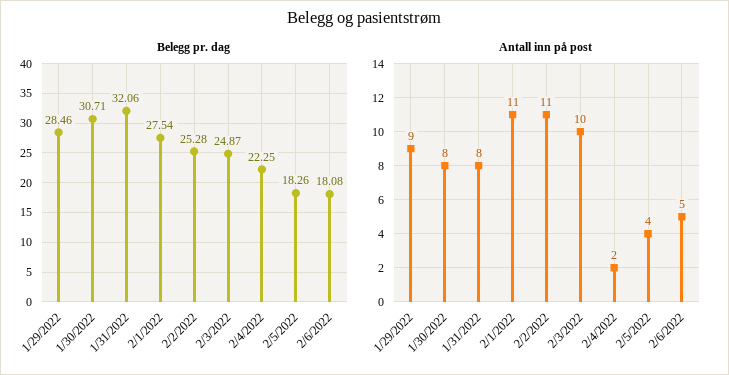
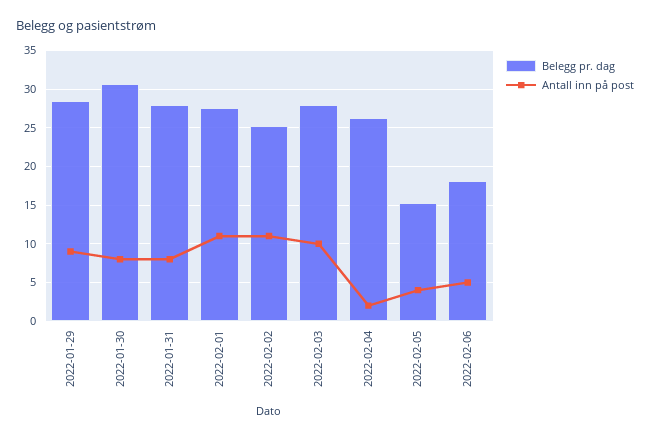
Belegg pr. dag, 1/31/2022: 32.06 -> 28
Belegg pr. dag, 2/3/2022: 24.87 -> 28
Belegg pr. dag, 2/4/2022: 22.25 -> 26
Belegg pr. dag, 2/5/2022: 18.26 -> 15

